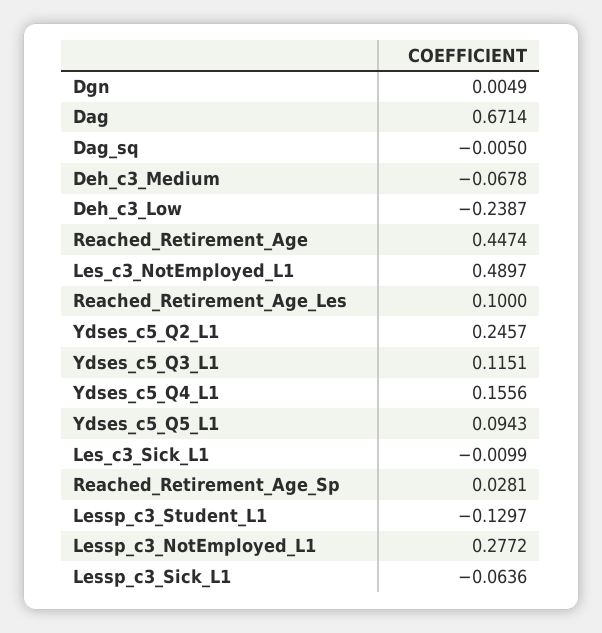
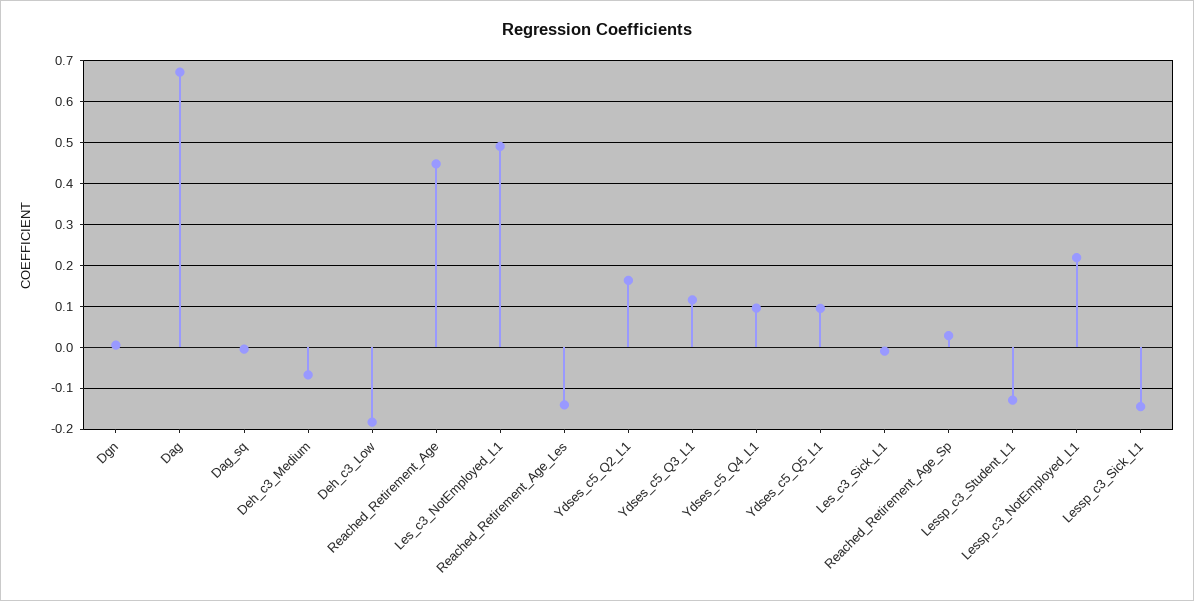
Deh_c3_Low: -0.2387 -> -0.18
Reached_Retirement_Age_Les: 0.1 -> -0.14
Ydses_c5_Q2_L1: 0.2457 -> 0.16
Ydses_c5_Q4_L1: 0.1556 -> 0.1
Lessp_c3_NotEmployed_L1: 0.2772 -> 0.22
Lessp_c3_Sick_L1: -0.0636 -> -0.14

